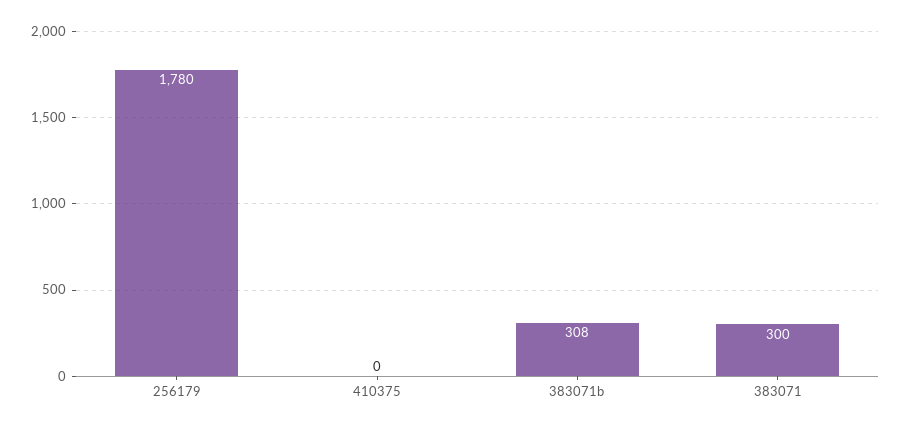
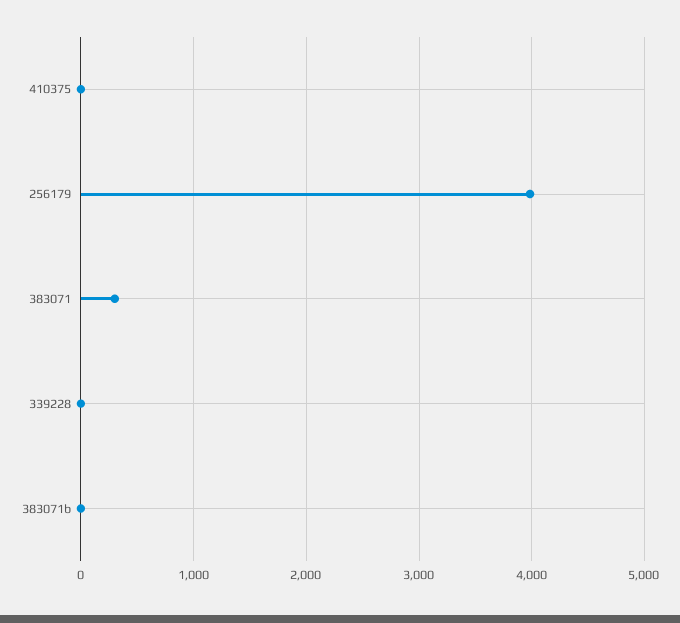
256179: 1780 -> 4000
383071b: 308 -> 0
339228: none -> 0

